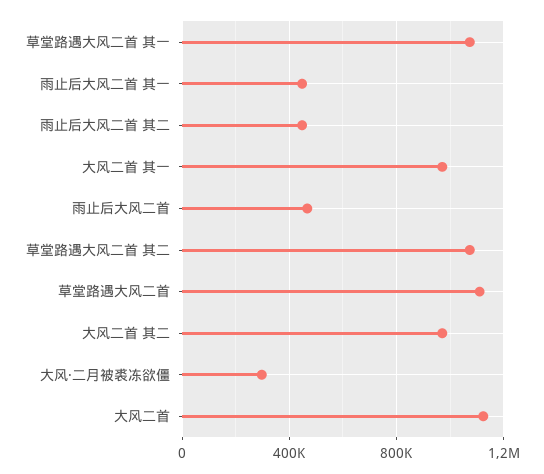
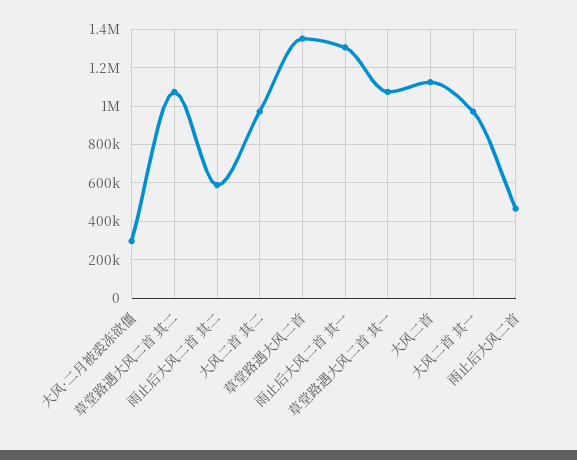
雨止后大风二首 其一: 450000 -> 1300000
雨止后大风二首 其二: 450000 -> 600000
草堂路遇大风二首: 1100000 -> 1350000

